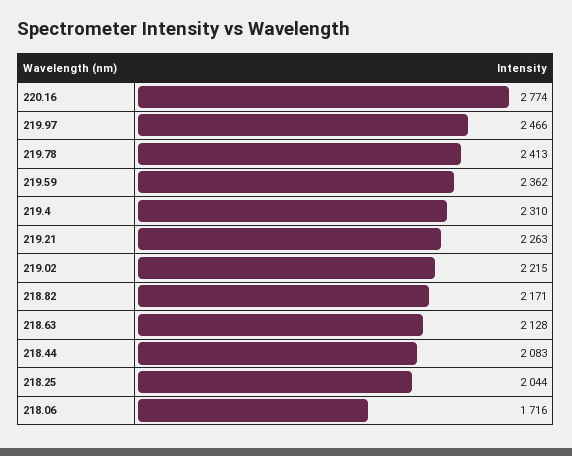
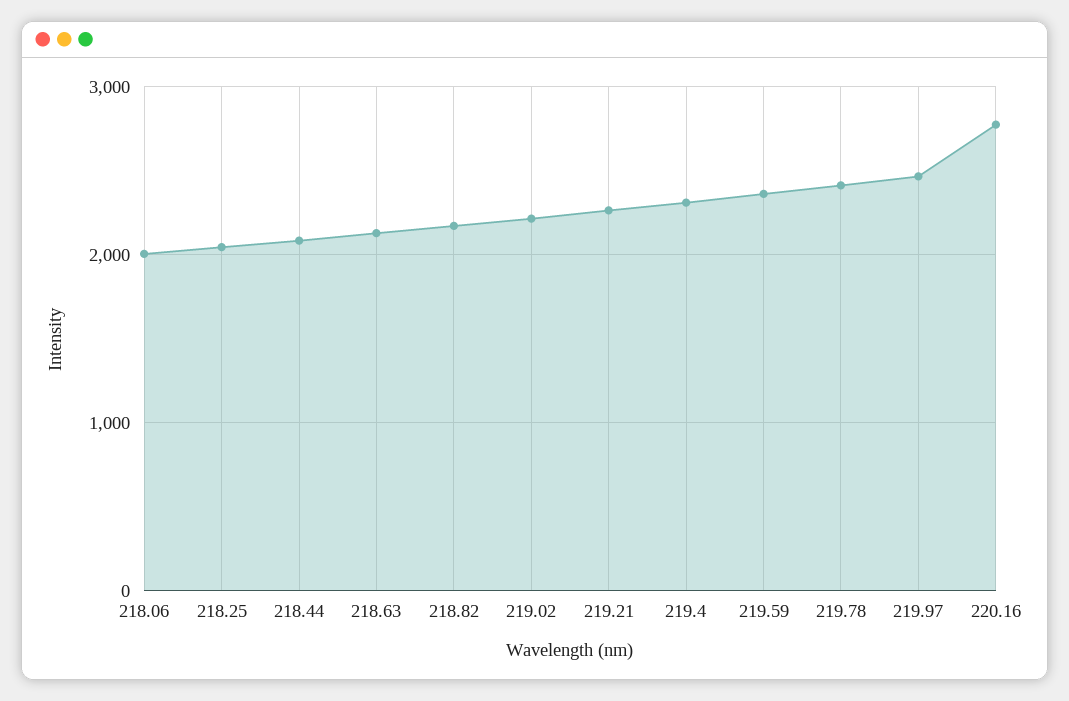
218.06: 1716 -> 2000

